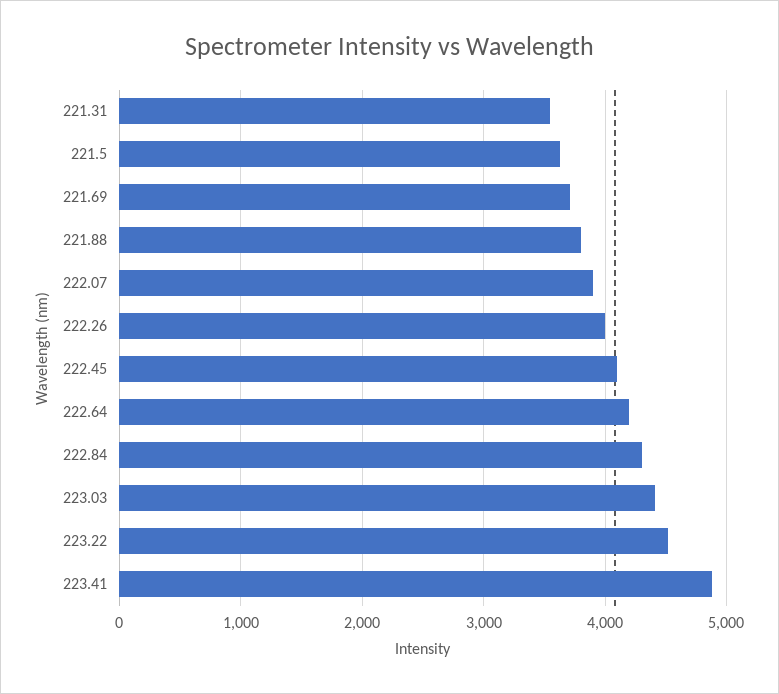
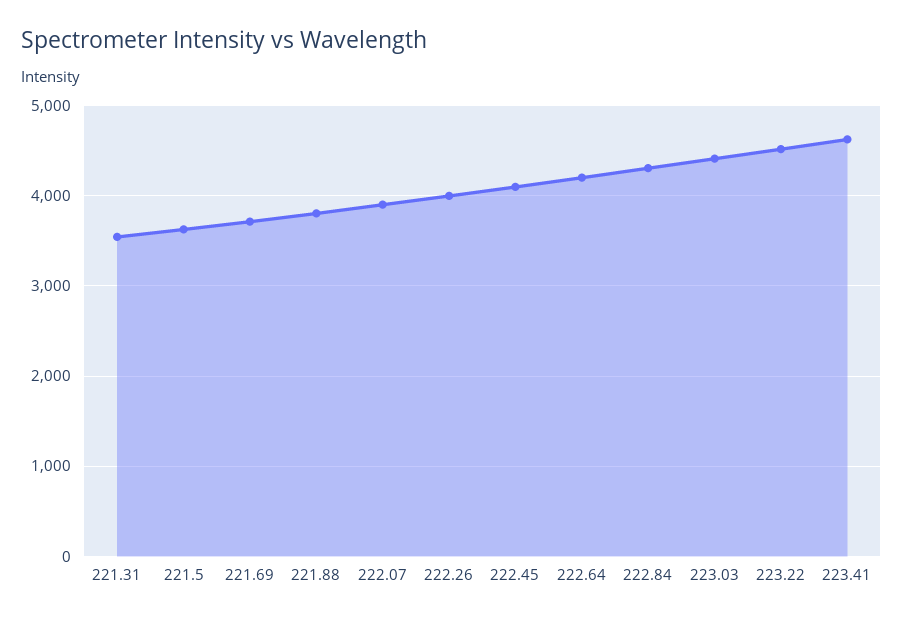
223.41: 4900 -> 4600

